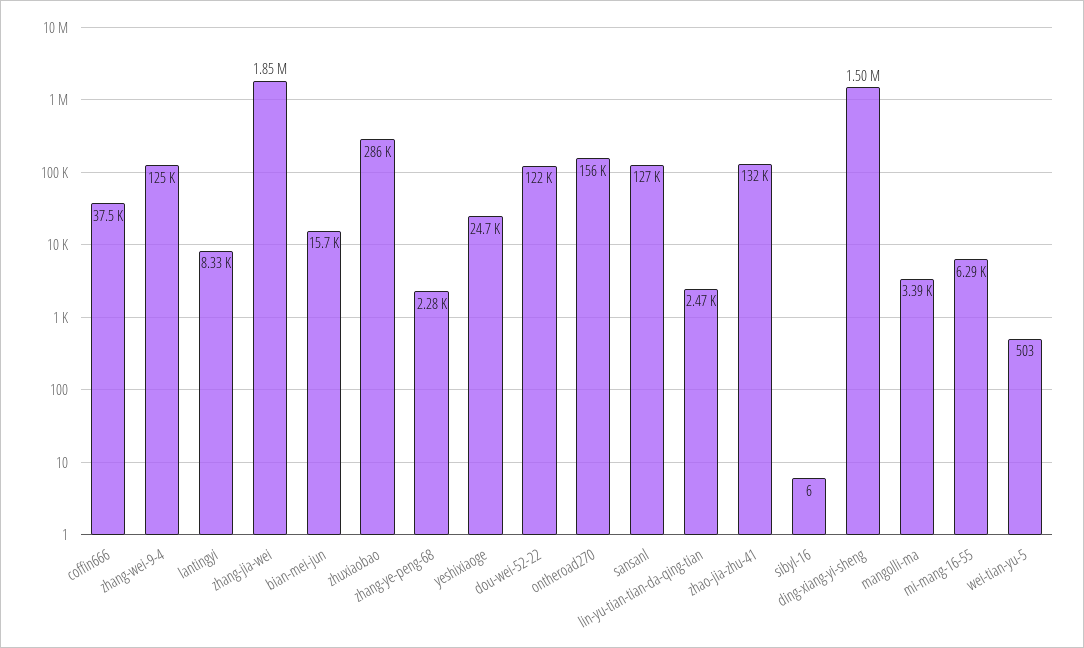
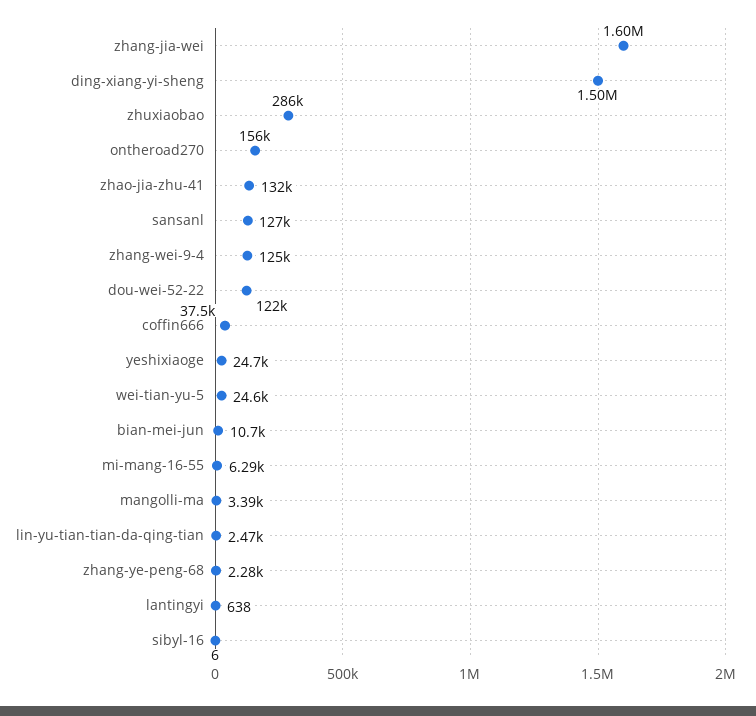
lantingyi: 8330 -> 638
zhang-jia-wei: 1850000 -> 1600000
bian-mei-jun: 15700 -> 10700
wei-tian-yu-5: 503 -> 24600

